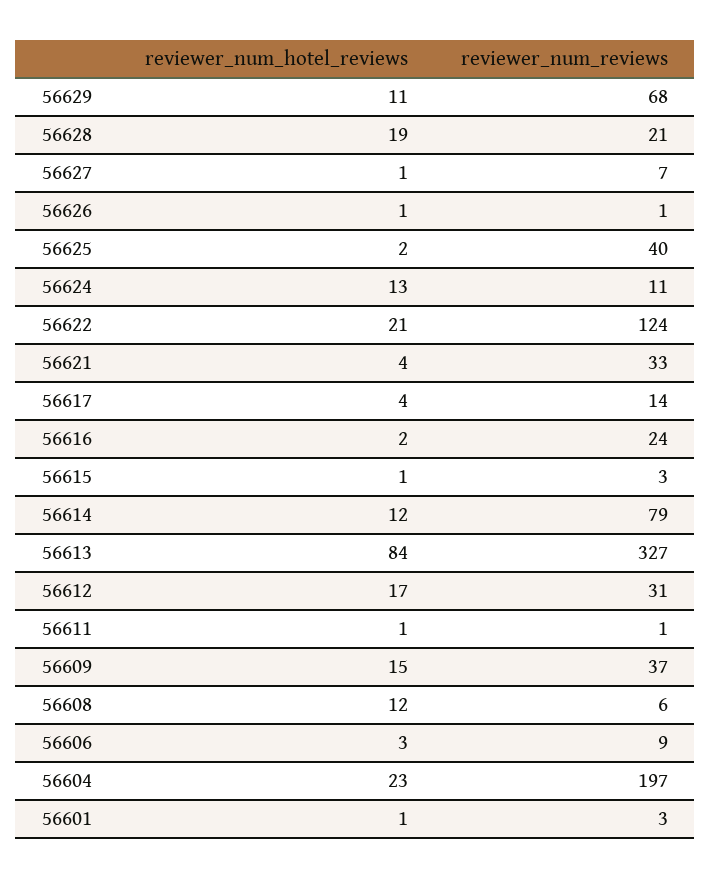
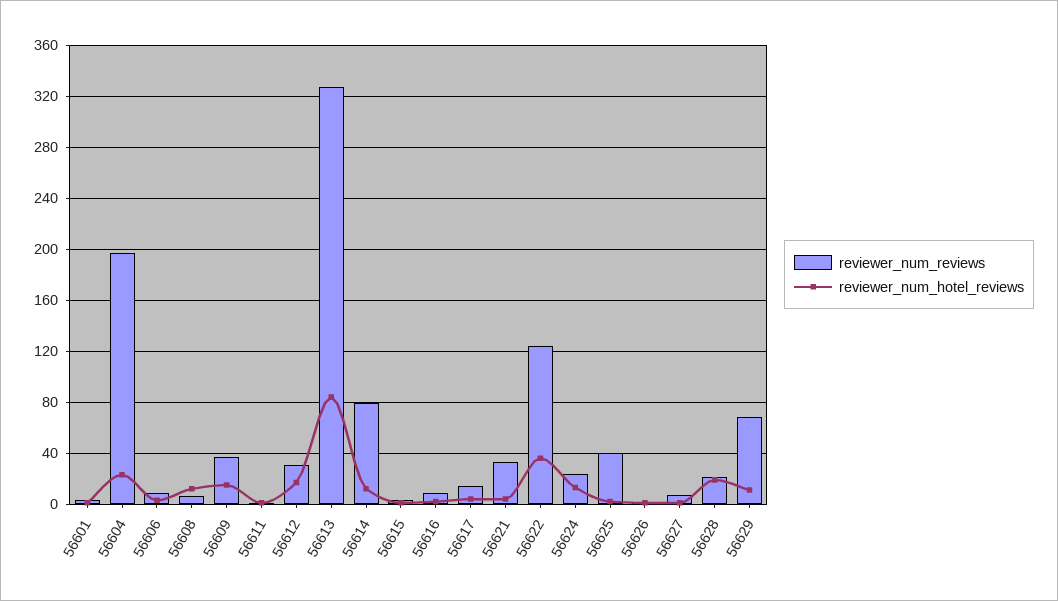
reviewer_num_reviews, 56624: 11 -> 25
reviewer_num_hotel_reviews, 56622: 21 -> 35
reviewer_num_reviews, 56616: 24 -> 10

